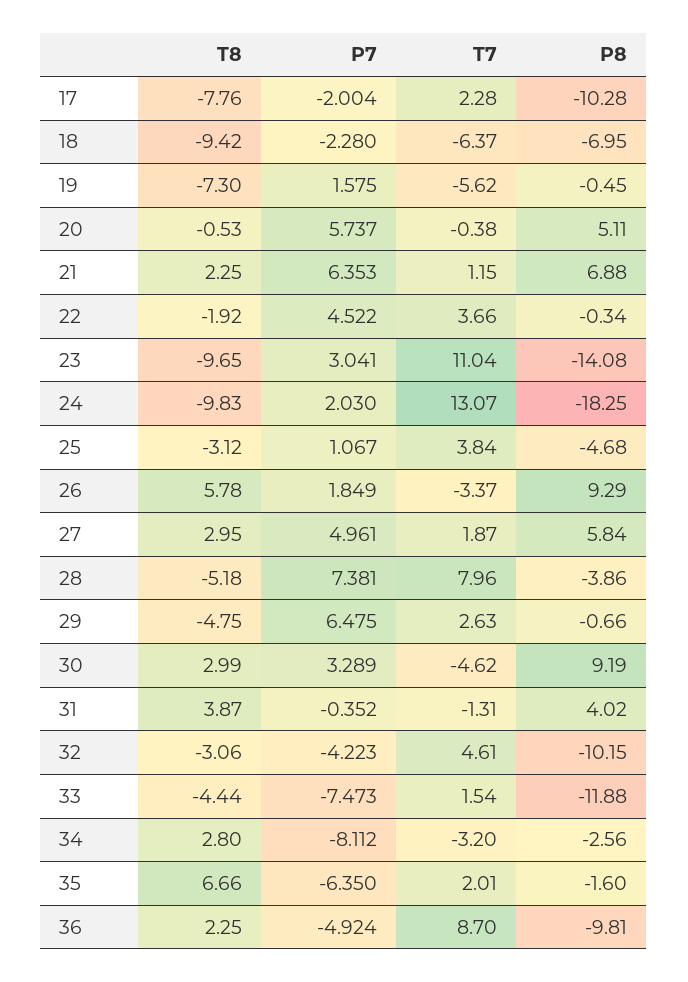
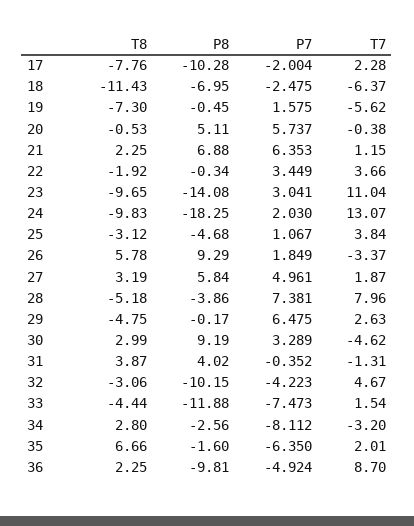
T8, 18: -9.42 -> -11.43
P7, 18: -2.28 -> -2.475
P7, 22: 4.522 -> 3.449
T8, 27: 2.95 -> 3.19
P8, 29: -0.66 -> -0.17
T7, 32: 4.61 -> 4.67

